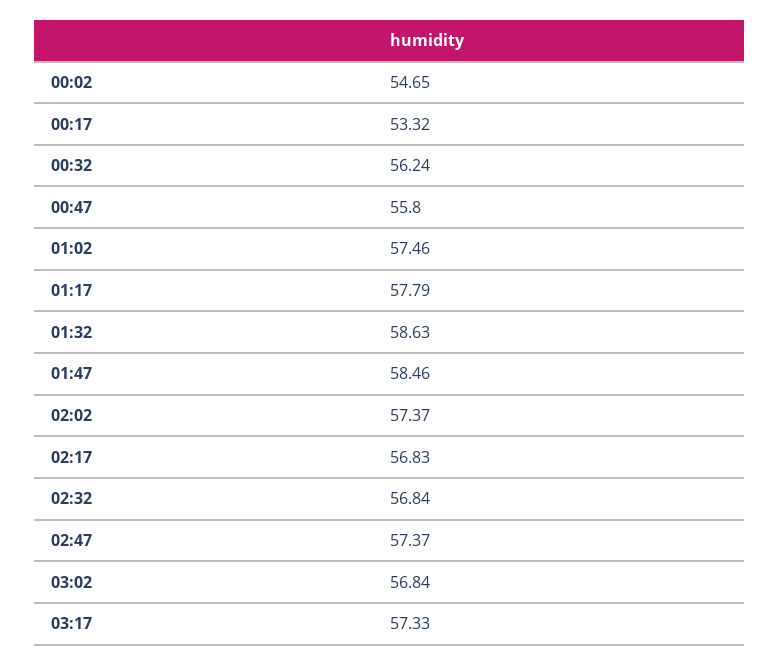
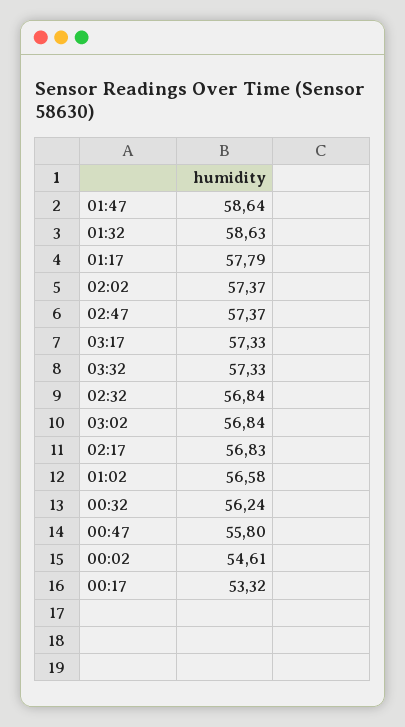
00:02: 54.65 -> 54.61
01:02: 57.46 -> 56.58
01:47: 58.46 -> 58.64
03:32: none -> 57.33

